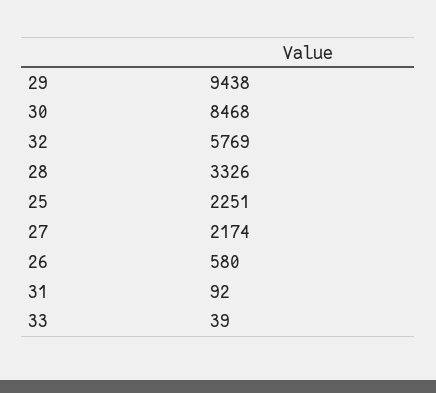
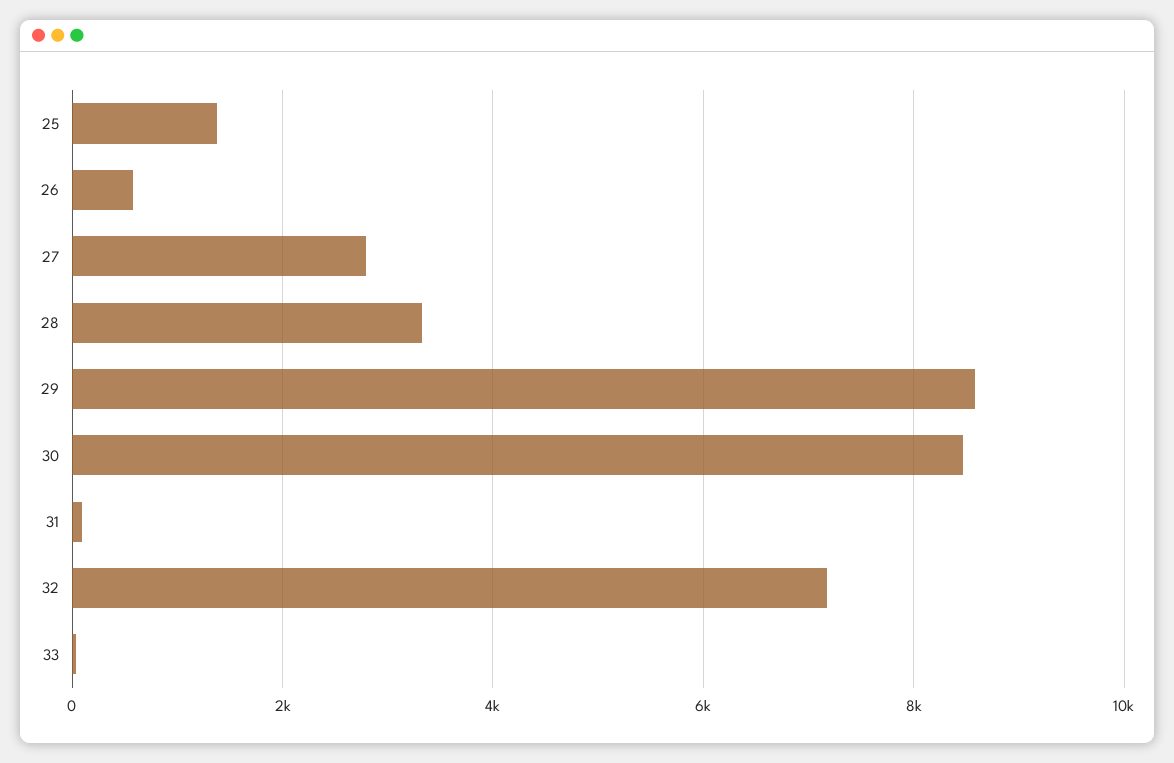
29: 9438 -> 8600
32: 5769 -> 7200
25: 2251 -> 1400
27: 2174 -> 2800

